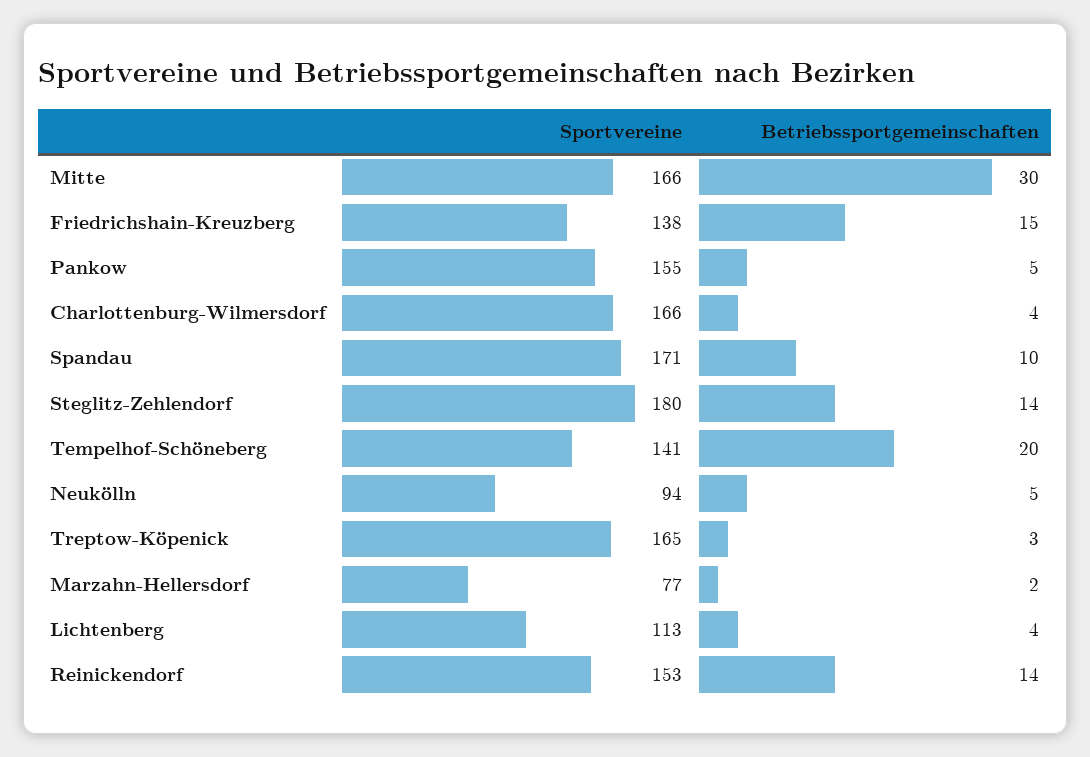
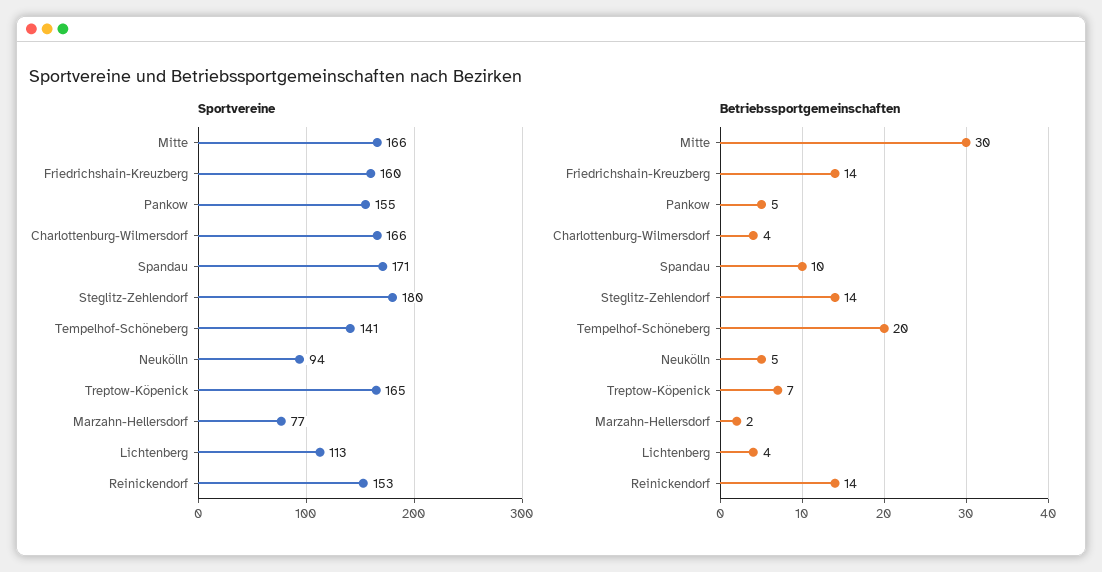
Sportvereine, Friedrichshain-Kreuzberg: 138 -> 160
Betriebssportgemeinschaften, Friedrichshain-Kreuzberg: 15 -> 14
Betriebssportgemeinschaften, Treptow-Köpenick: 3 -> 7

